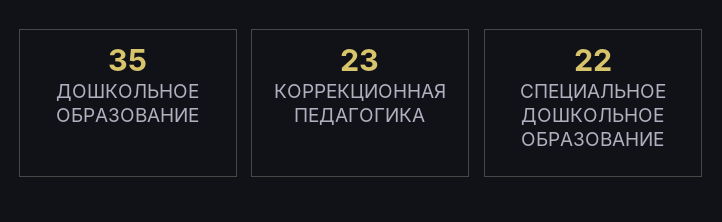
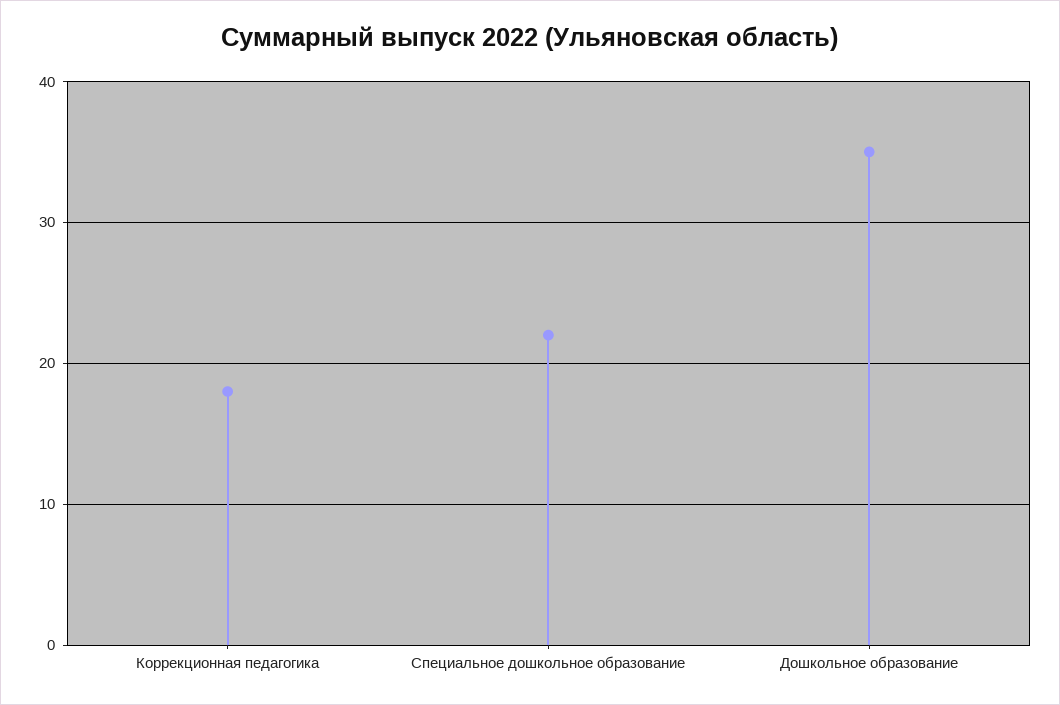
КОРРЕКЦИОННАЯ ПЕДАГОГИКА: 23 -> 18

